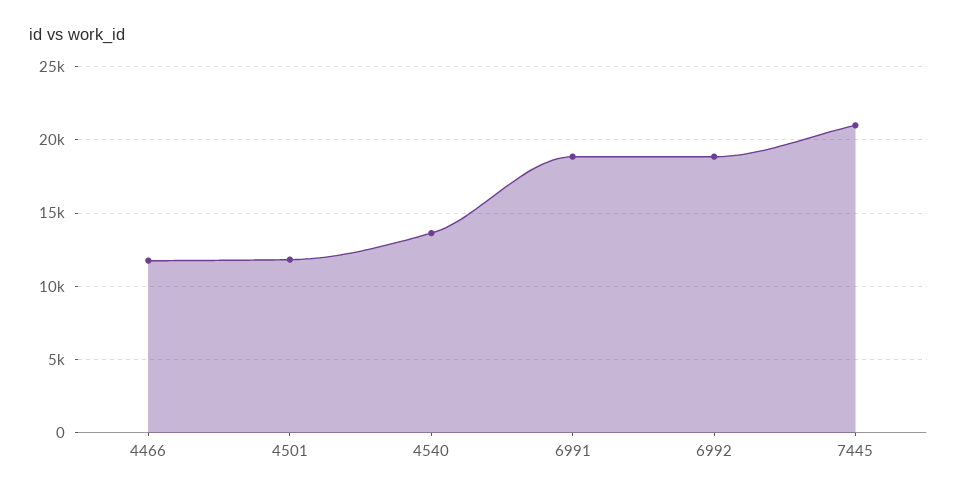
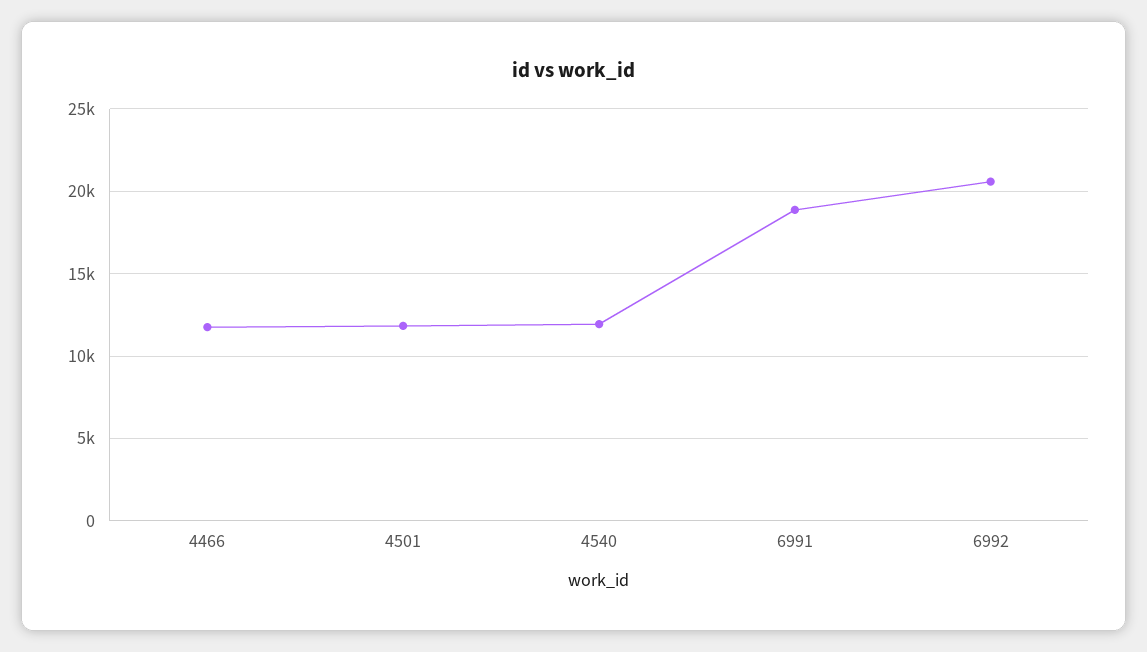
4540: 13500 -> 12000
6992: 19000 -> 20500
7445: 21000 -> none

